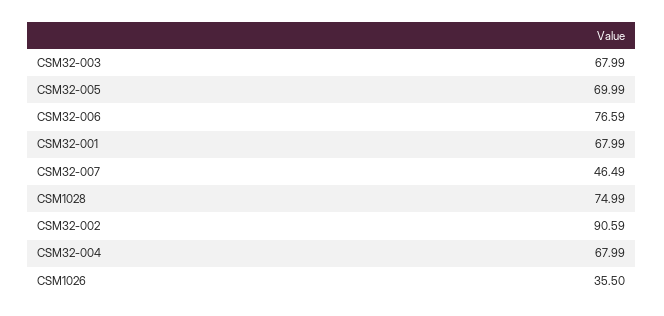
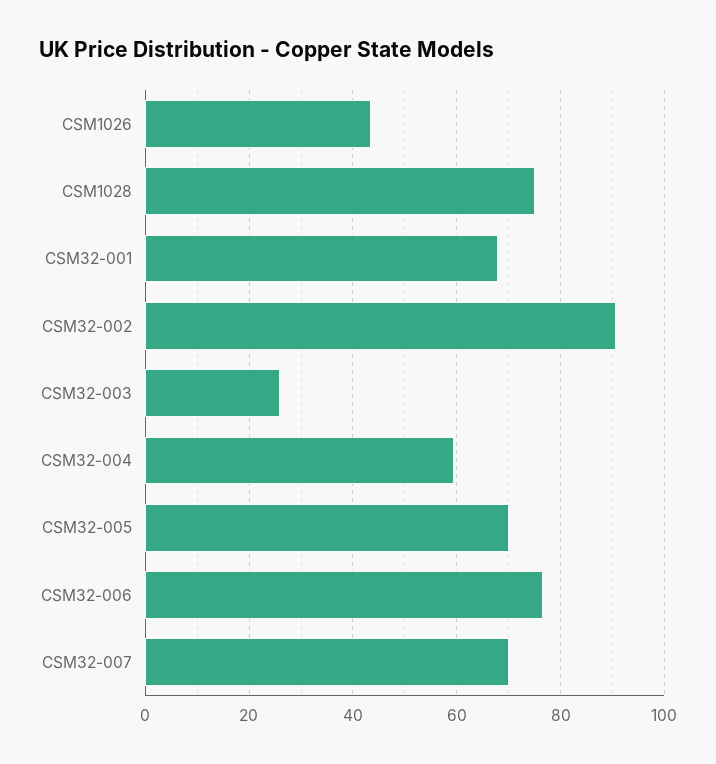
CSM32-003: 67.99 -> 26
CSM32-007: 46.49 -> 70
CSM32-004: 67.99 -> 60
CSM1026: 35.5 -> 44

